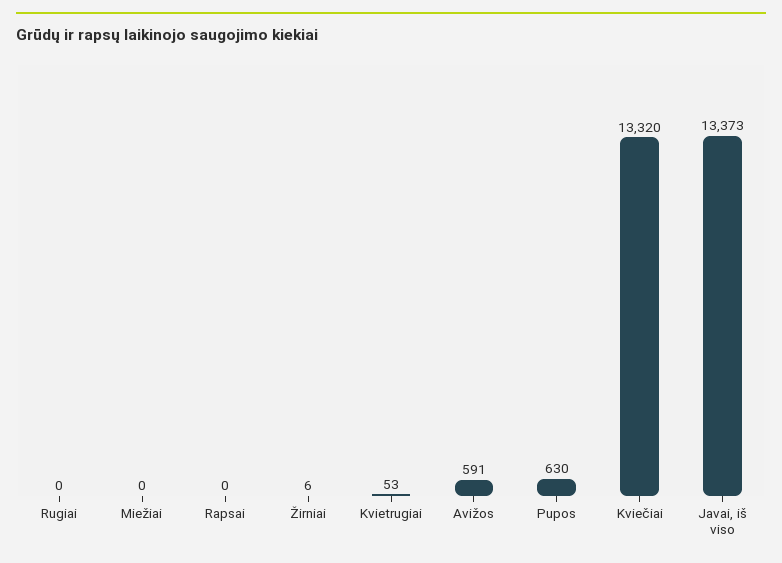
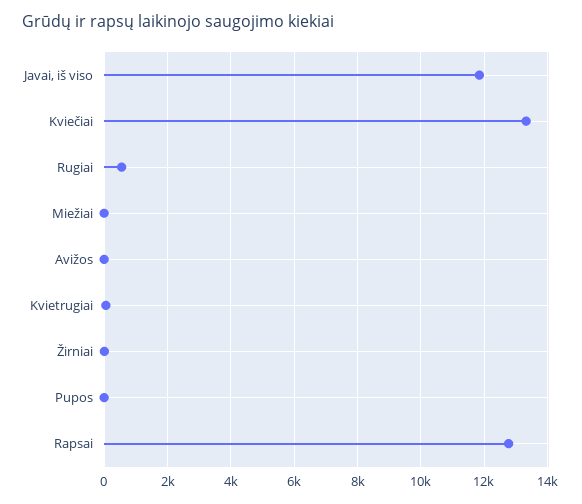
Rugiai: 0 -> 600
Rapsai: 0 -> 12800
Avižos: 591 -> 0
Pupos: 630 -> 0
Javai, iš viso: 13373 -> 11800

